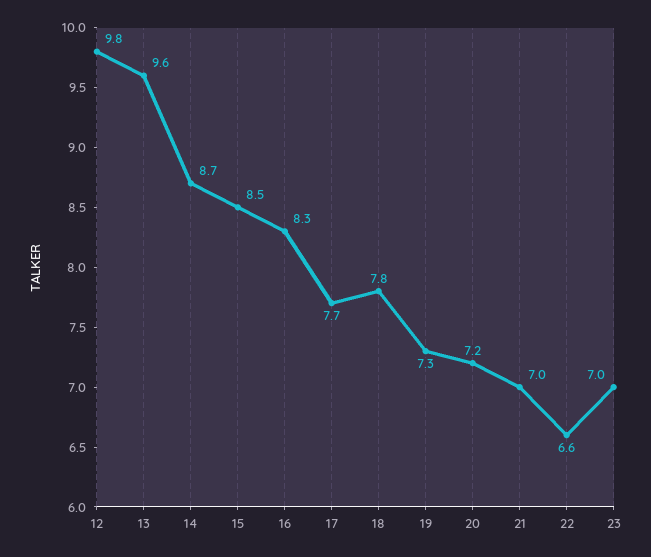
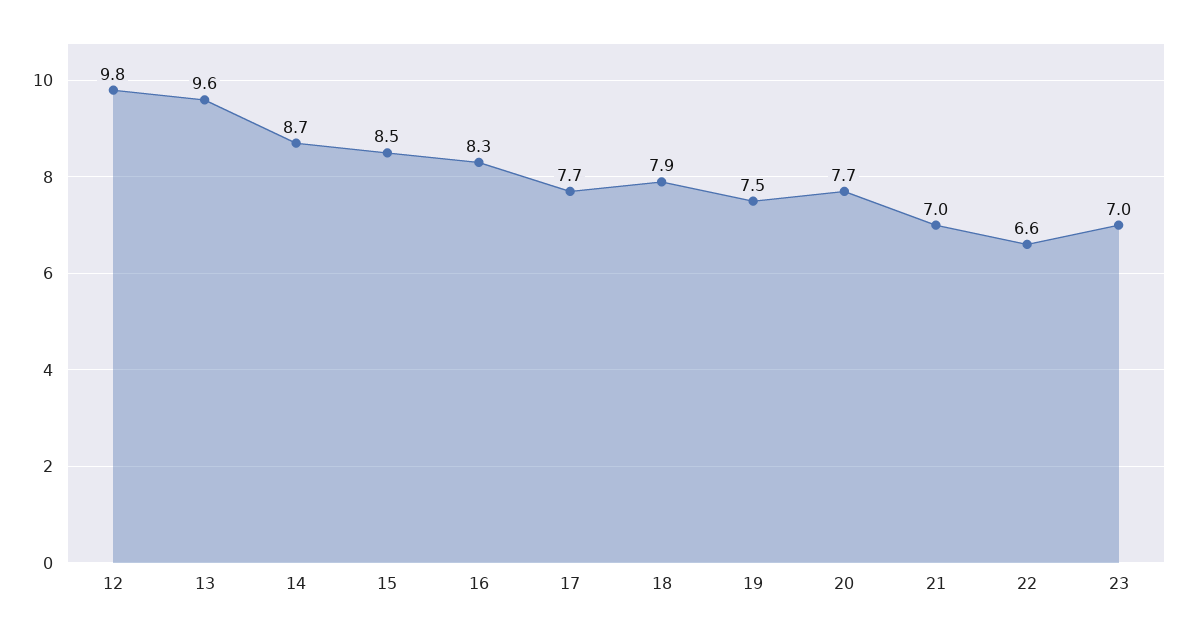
18: 7.8 -> 7.9
19: 7.3 -> 7.5
20: 7.2 -> 7.7

